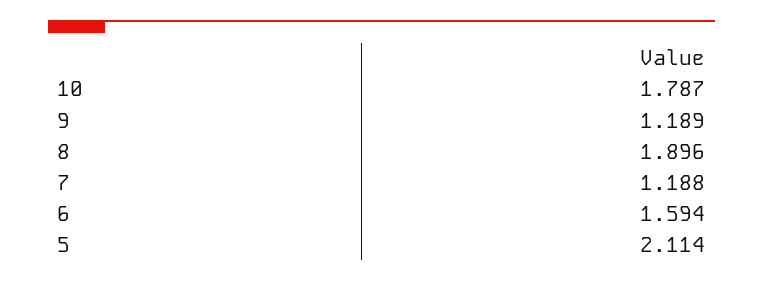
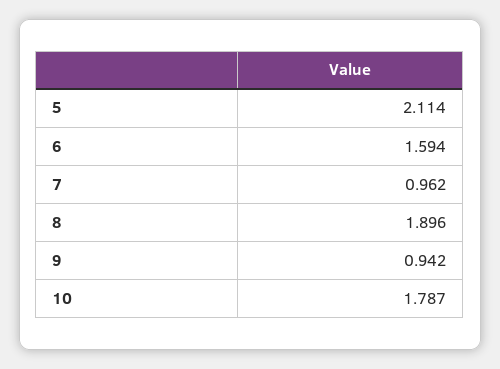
9: 1.189 -> 0.942
7: 1.188 -> 0.962

